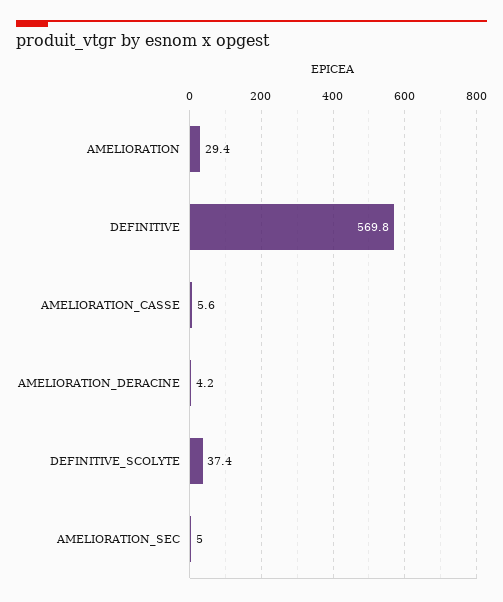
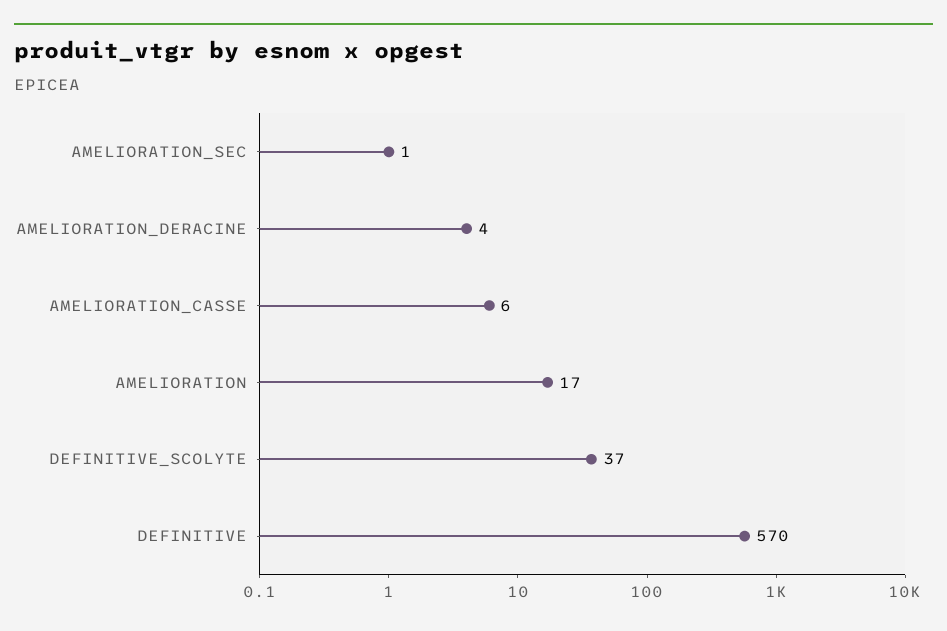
AMELIORATION: 29.4 -> 17
AMELIORATION_SEC: 5 -> 1

